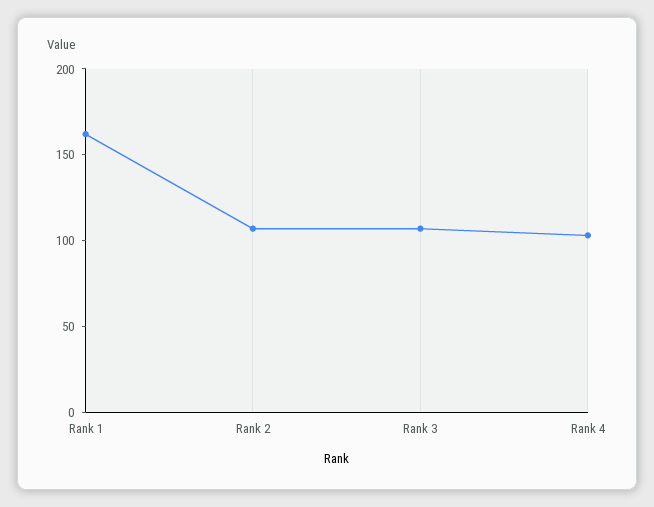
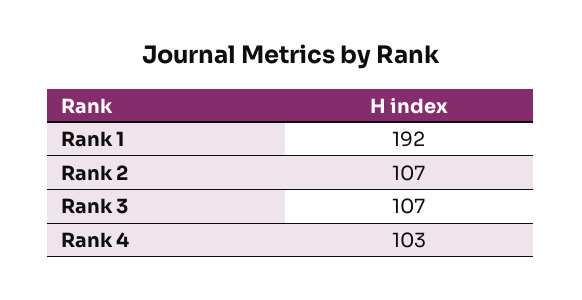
Rank 1: 160 -> 192

